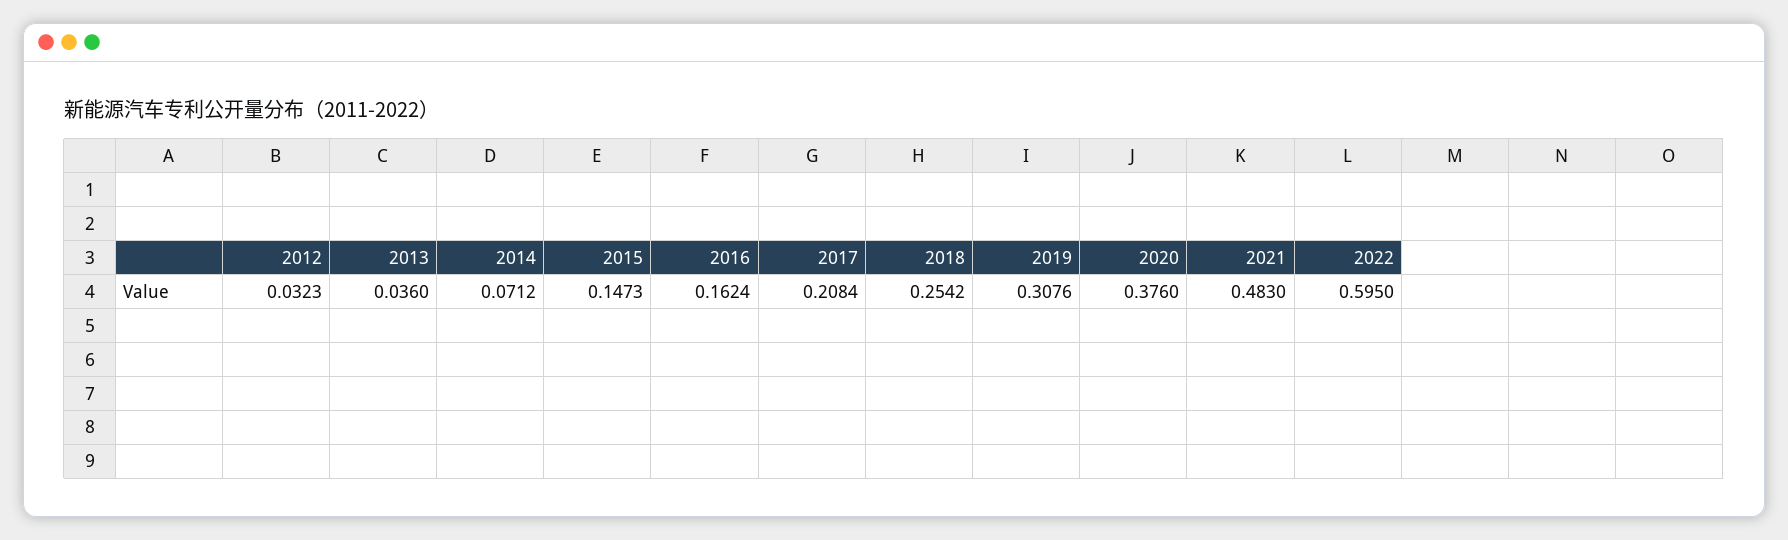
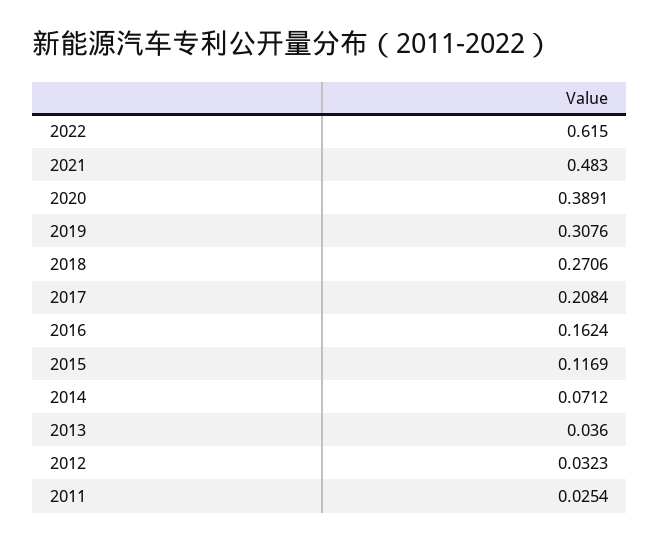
2015: 0.1473 -> 0.1169
2018: 0.2542 -> 0.2706
2020: 0.376 -> 0.3891
2022: 0.595 -> 0.615
2011: none -> 0.0254

